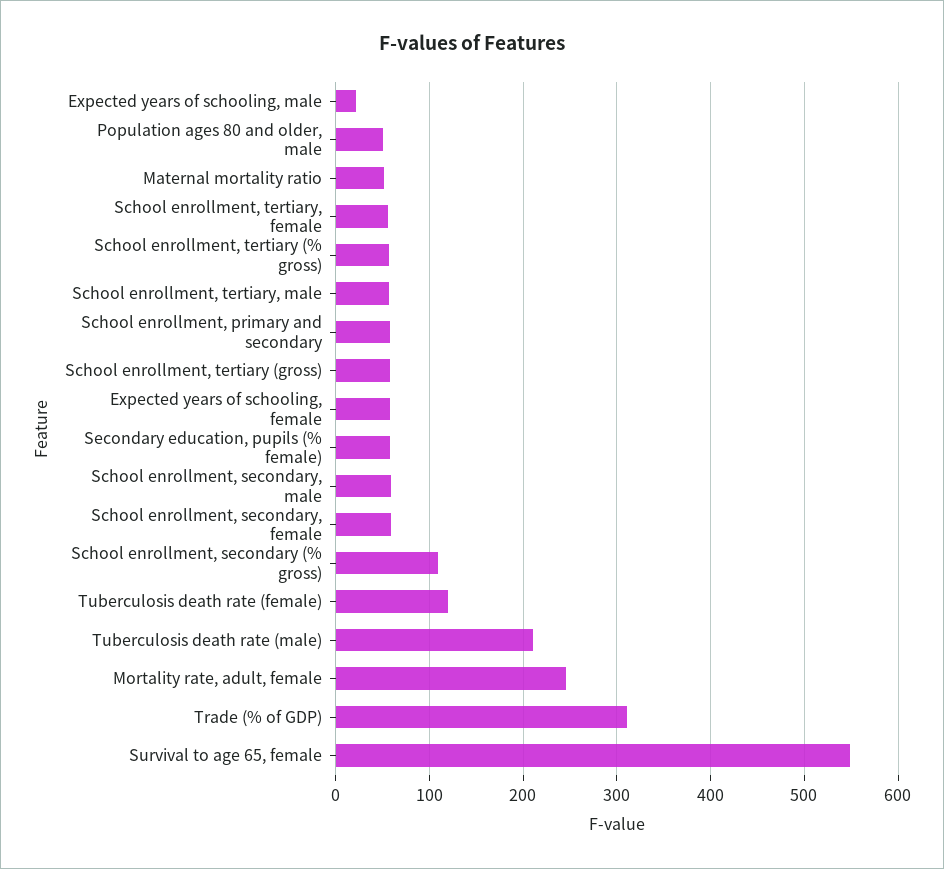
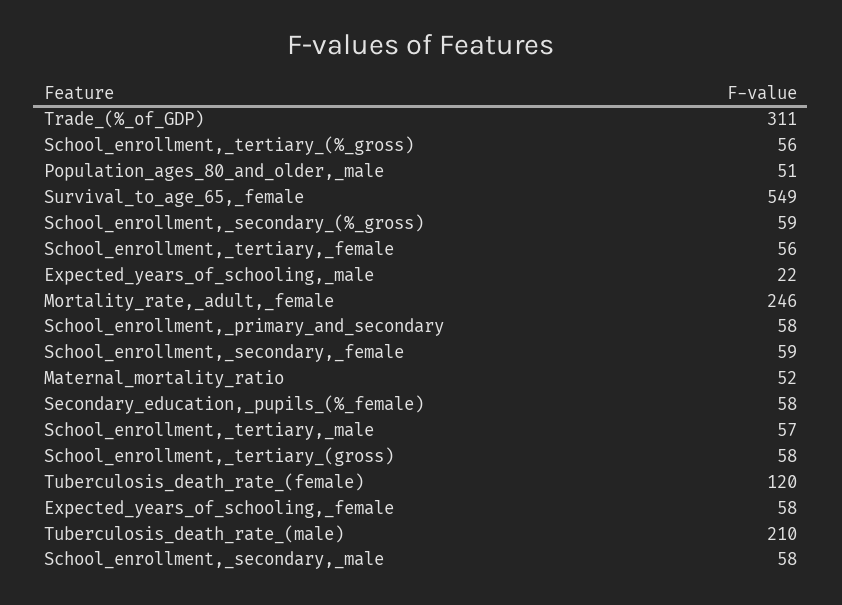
School enrollment, secondary (% gross): 110 -> 59

